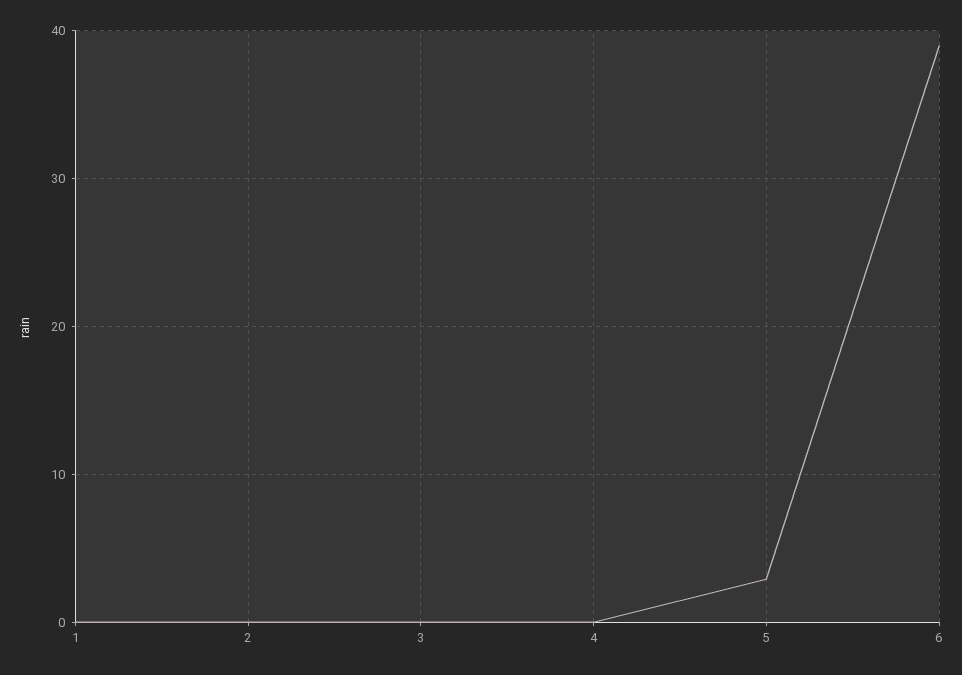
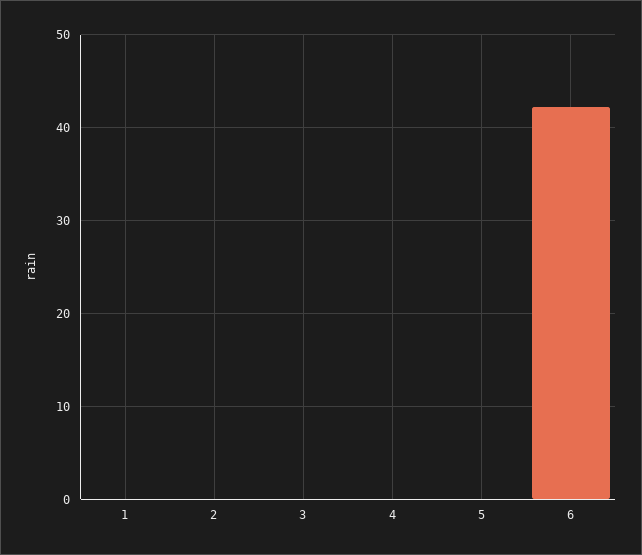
5: 3 -> 0
6: 39 -> 42

